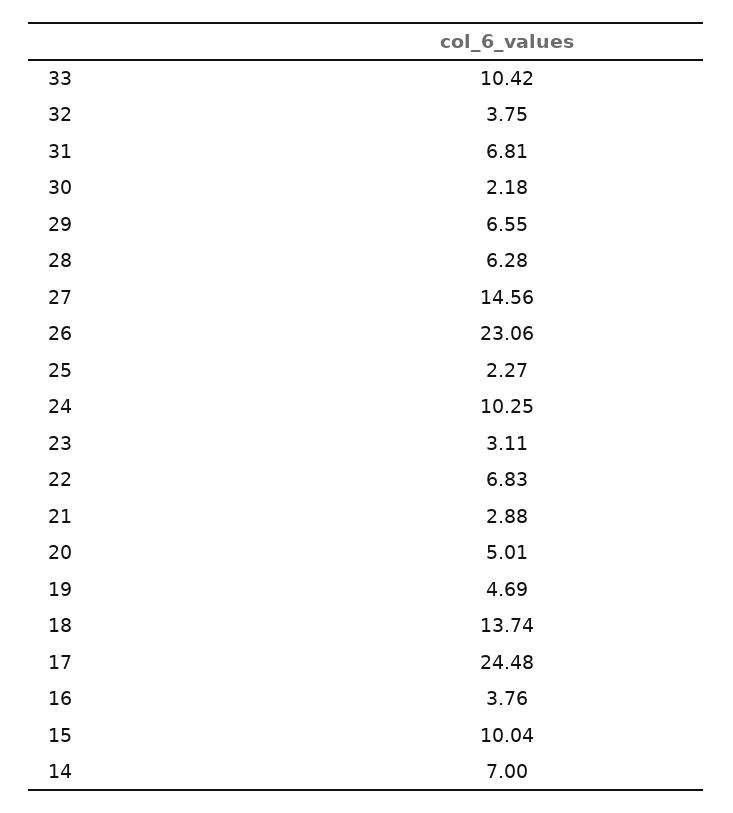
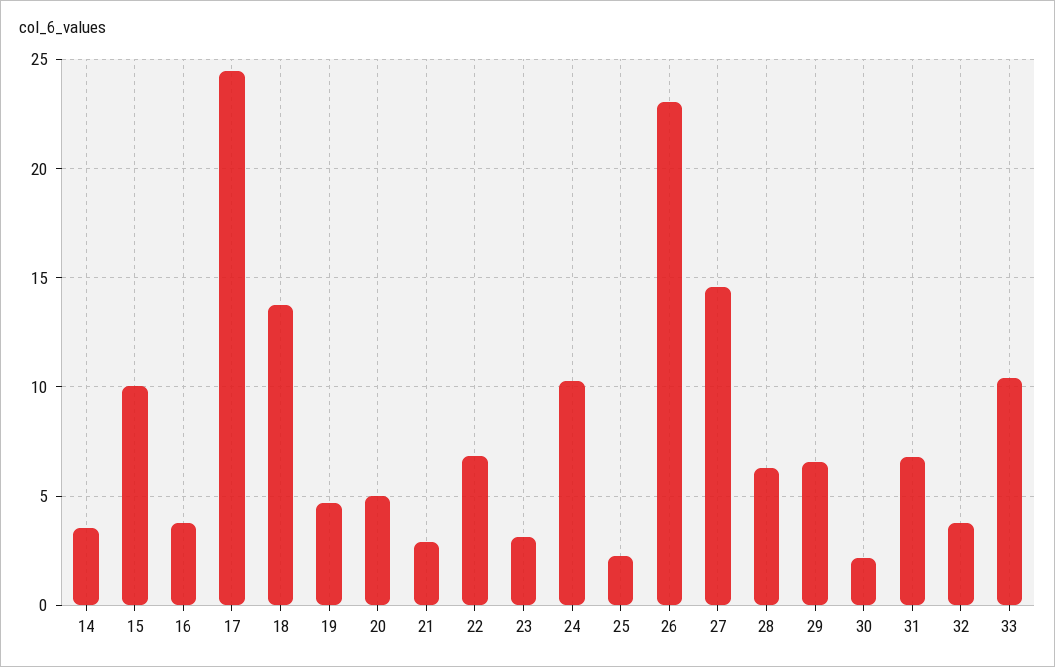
14: 7 -> 3.5

